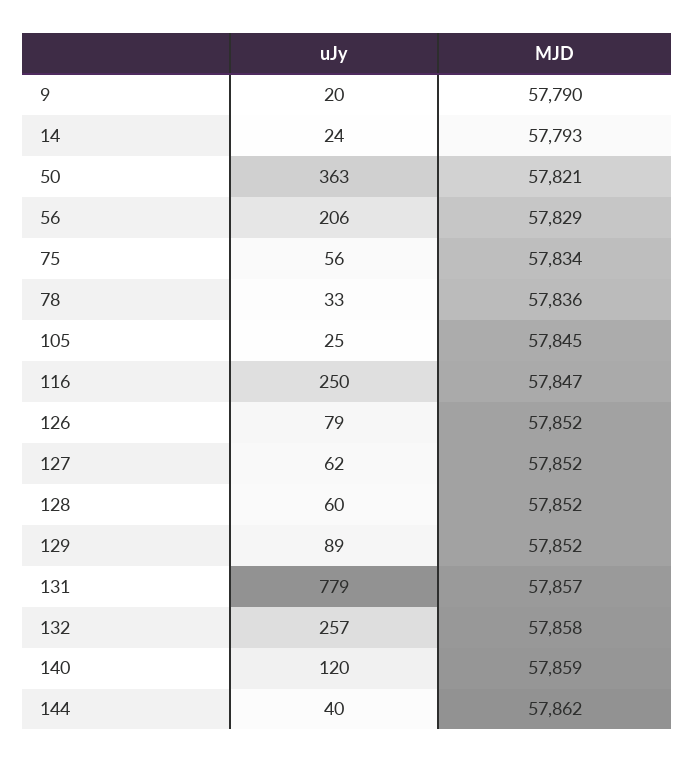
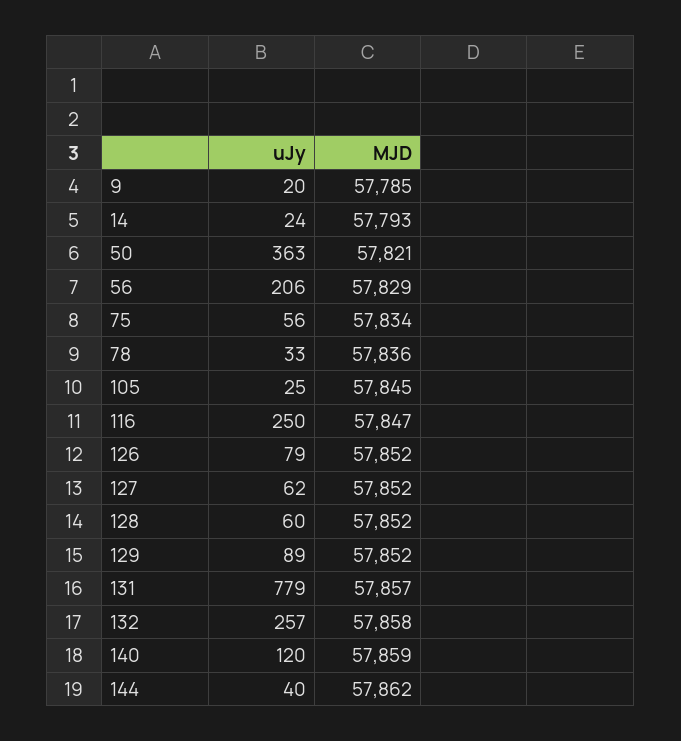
MJD, 9: 57790 -> 57785

